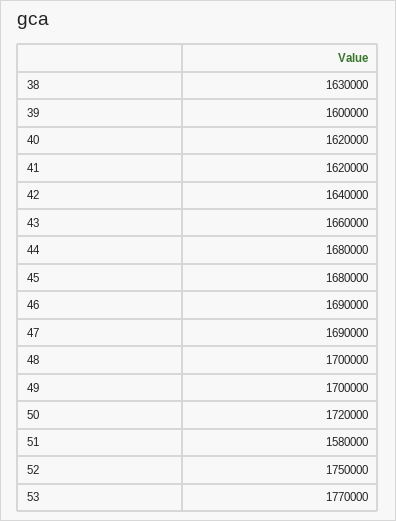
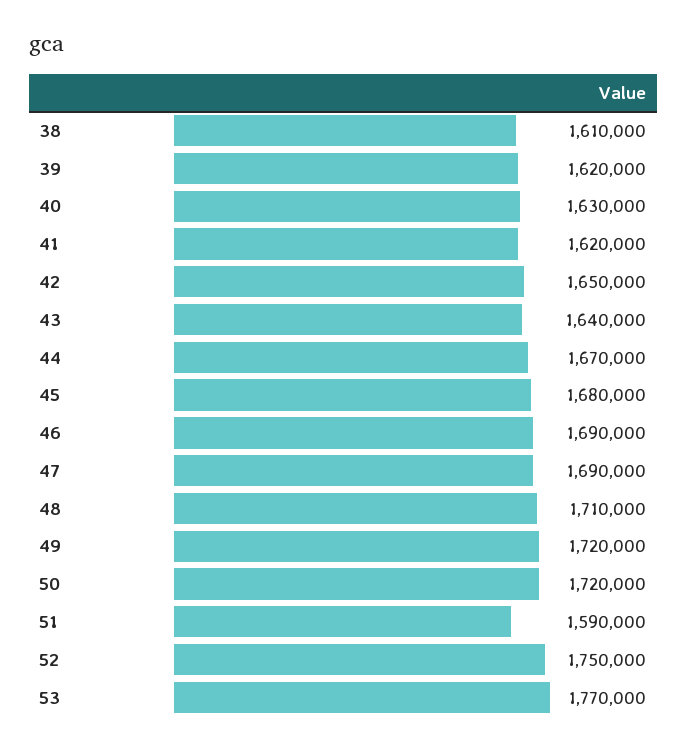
38: 1630000 -> 1610000
39: 1600000 -> 1620000
40: 1620000 -> 1630000
42: 1640000 -> 1650000
43: 1660000 -> 1640000
44: 1680000 -> 1670000
48: 1700000 -> 1710000
49: 1700000 -> 1720000
51: 1580000 -> 1590000

